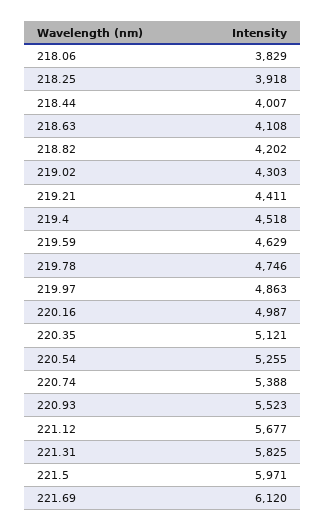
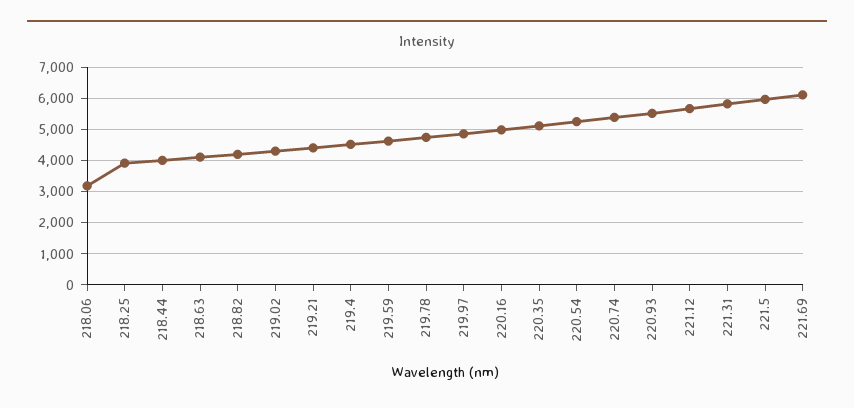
218.06: 3829 -> 3200

